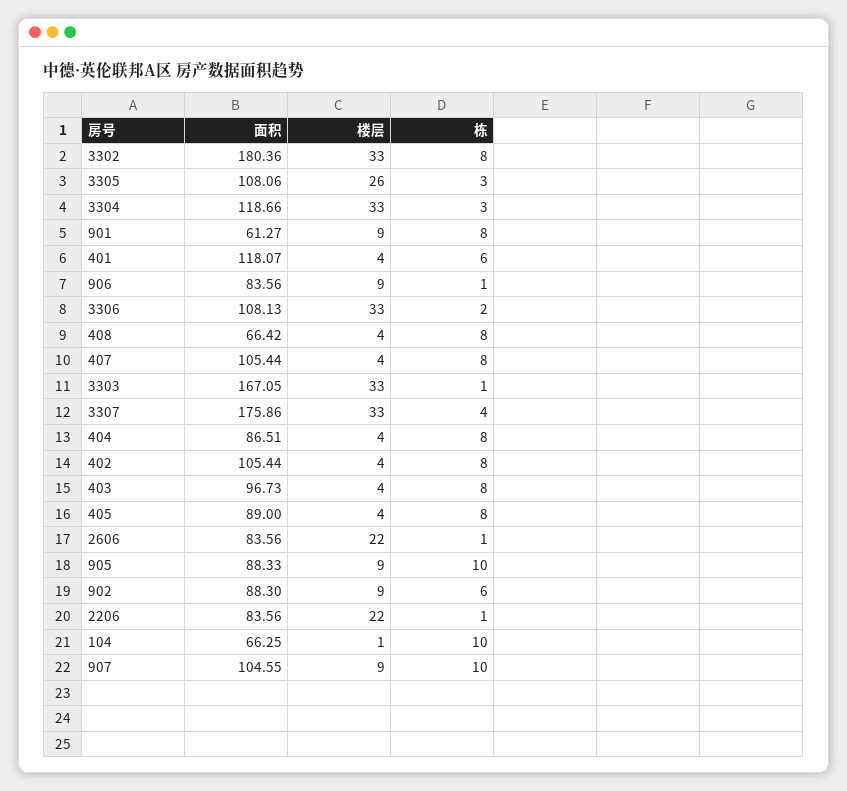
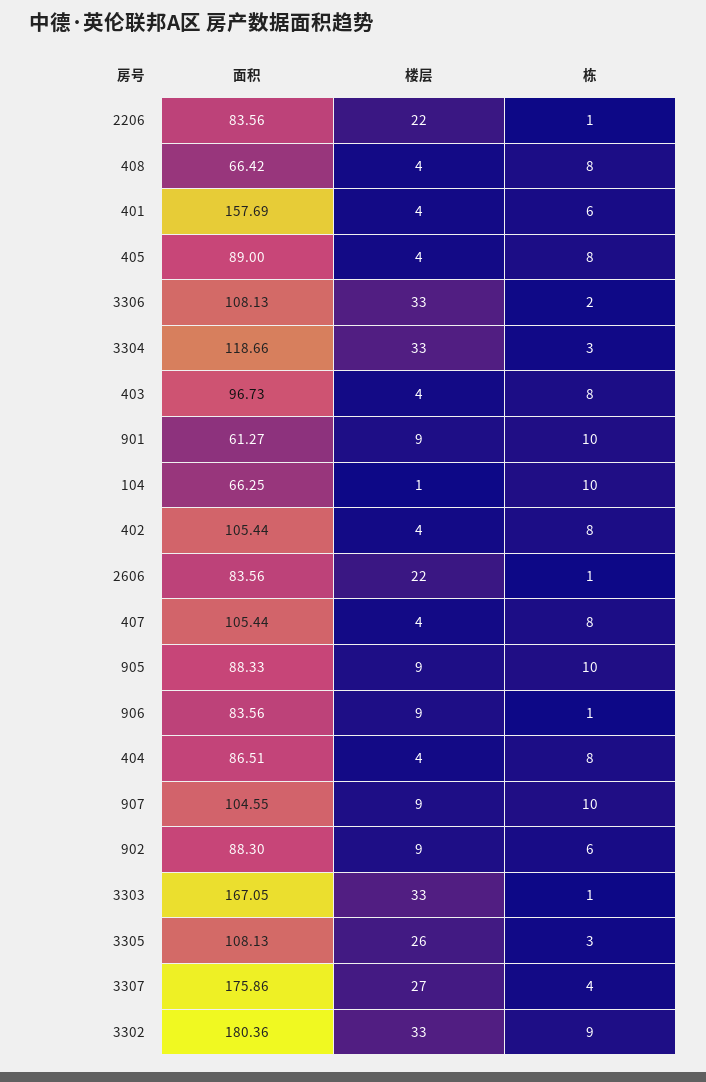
栋, 3302: 8 -> 9
面积, 3305: 108.06 -> 108.13
栋, 901: 8 -> 10
面积, 401: 118.07 -> 157.69
楼层, 3307: 33 -> 27

